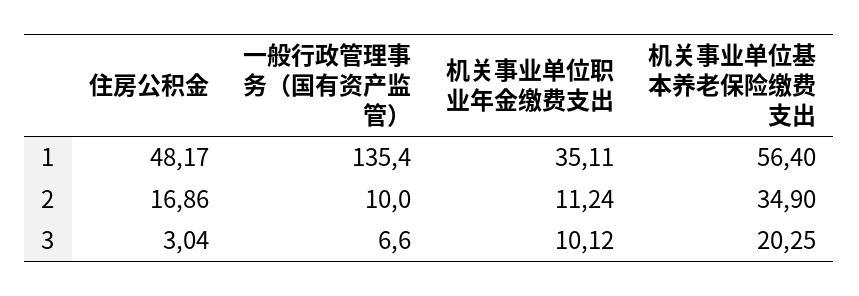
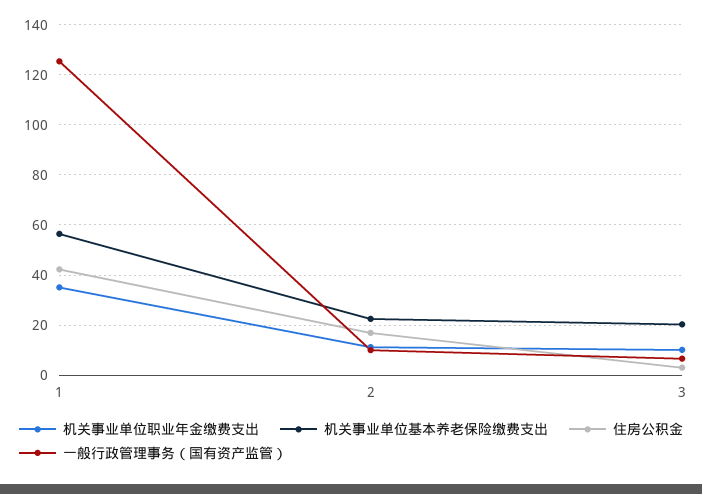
住房公积金, 1: 48.17 -> 42.5
一般行政管理事务（国有资产监管）, 1: 135.4 -> 125
机关事业单位基本养老保险缴费支出, 2: 34.9 -> 22.5

